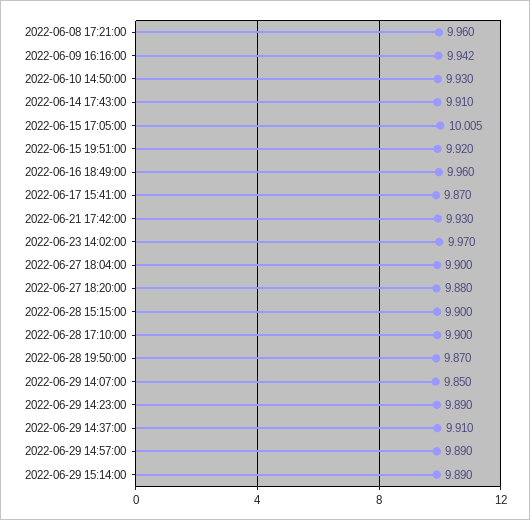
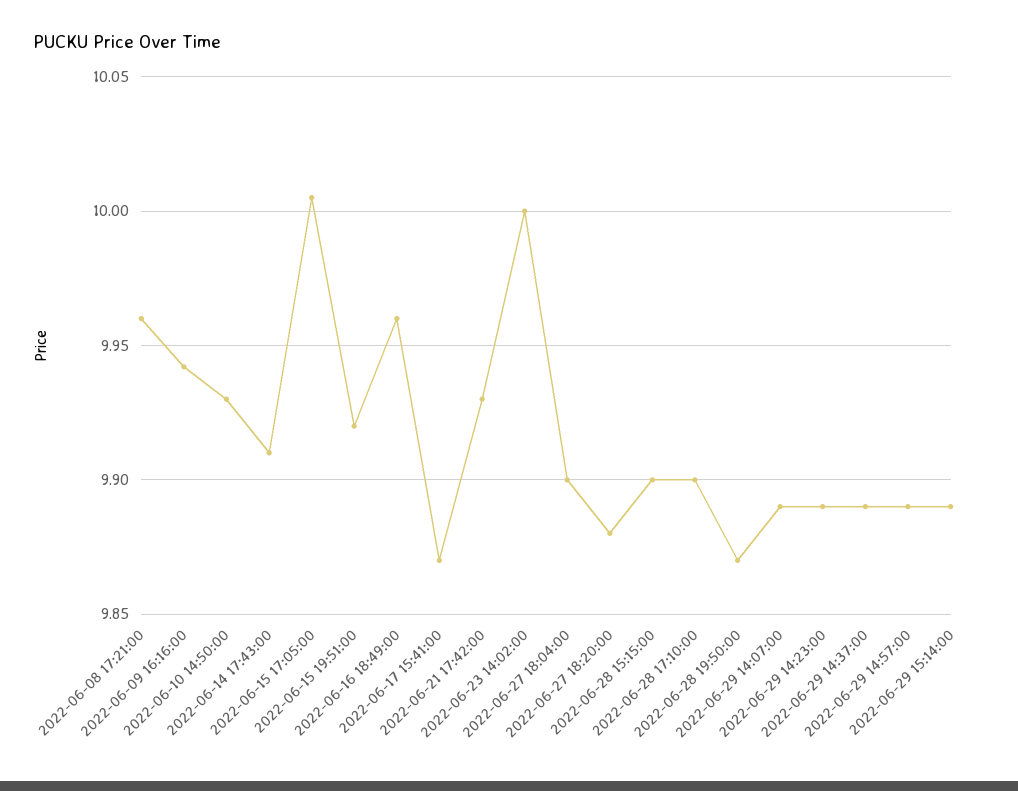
2022-06-23 14:02:00: 9.97 -> 10
2022-06-29 14:07:00: 9.85 -> 9.89
2022-06-29 14:37:00: 9.91 -> 9.89

